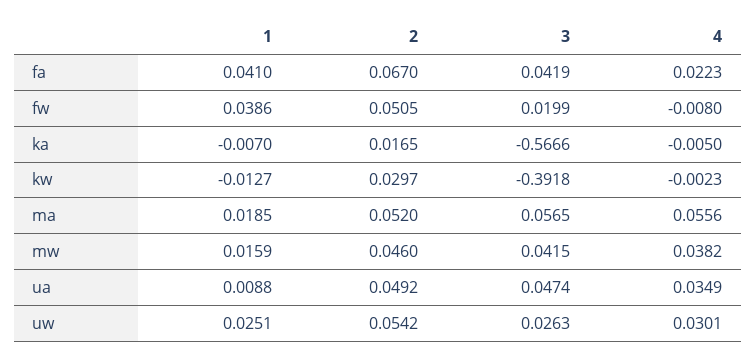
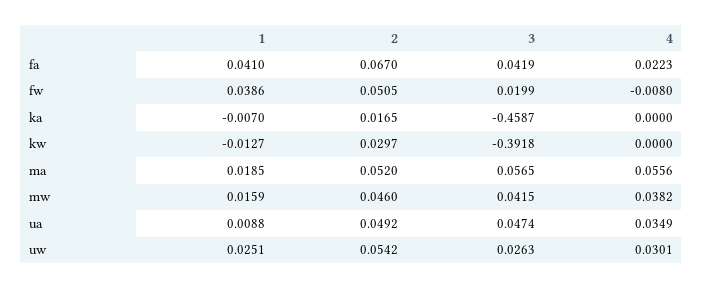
3, ka: -0.5666 -> -0.4587
4, ka: -0.005 -> 0
4, kw: -0.0023 -> 0

